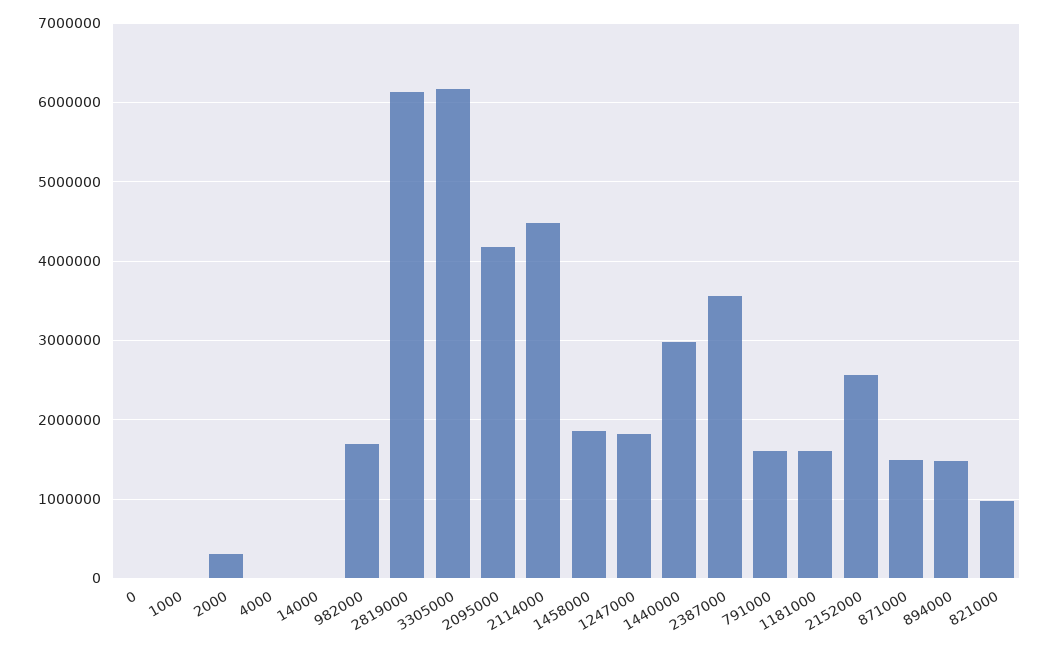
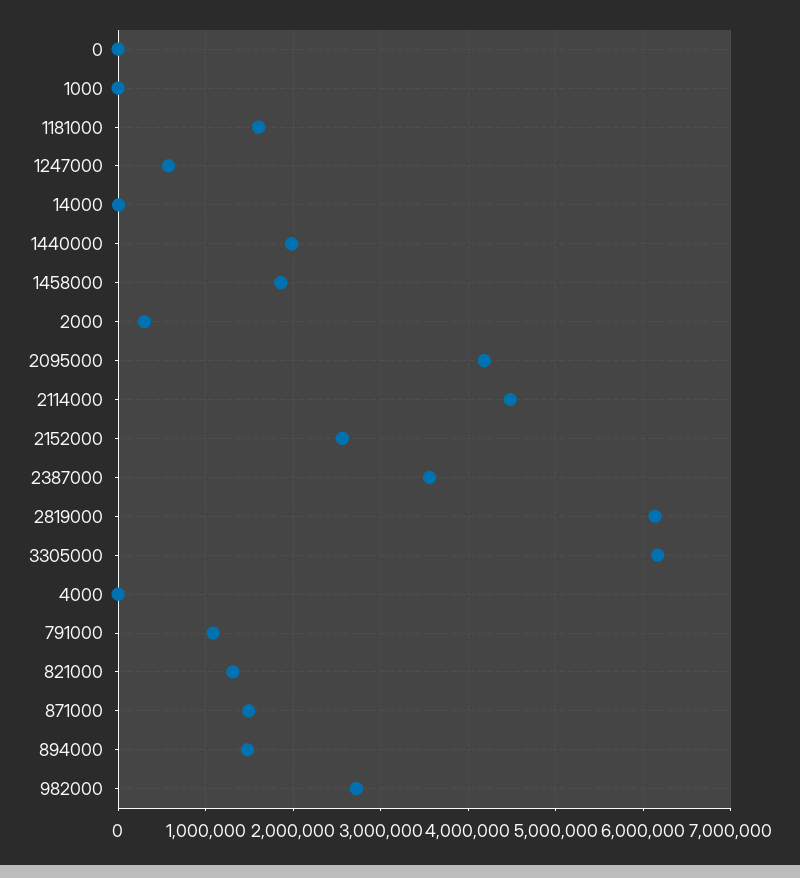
982000: 1700000 -> 2700000
1247000: 1800000 -> 600000
1440000: 3000000 -> 2000000
791000: 1600000 -> 1100000
821000: 1000000 -> 1300000

